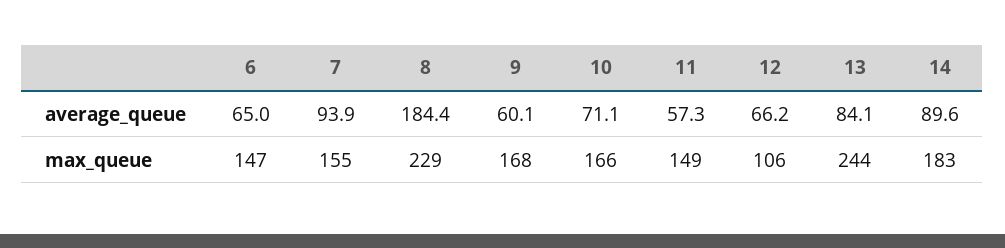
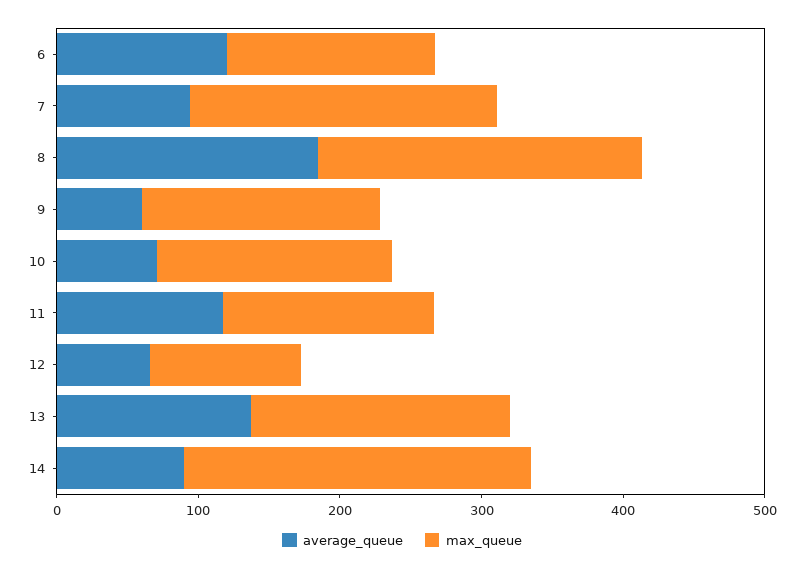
average_queue, 6: 65 -> 120
average_queue, 11: 57.3 -> 120
average_queue, 13: 84.1 -> 140
max_queue, 7: 155 -> 220
max_queue, 13: 244 -> 180
max_queue, 14: 183 -> 240

